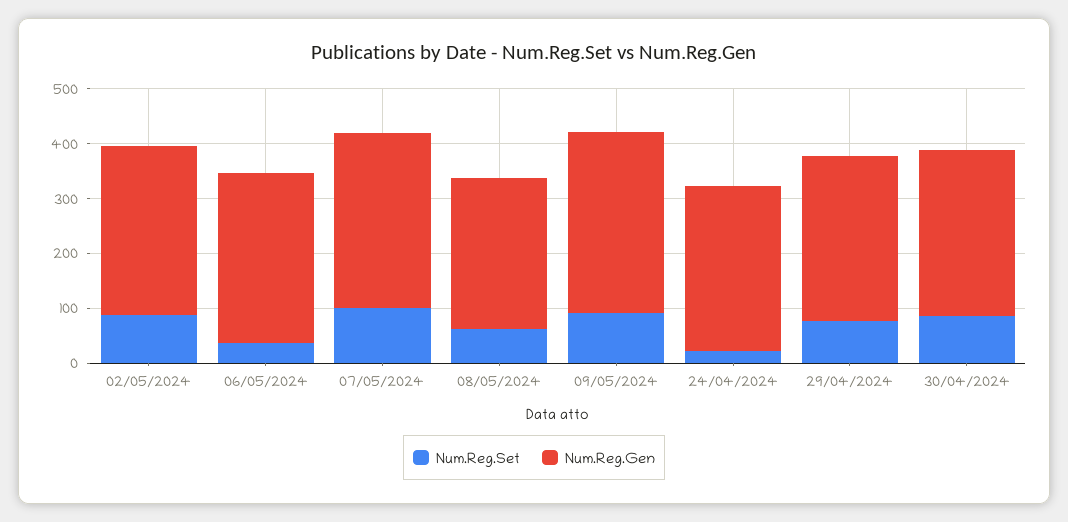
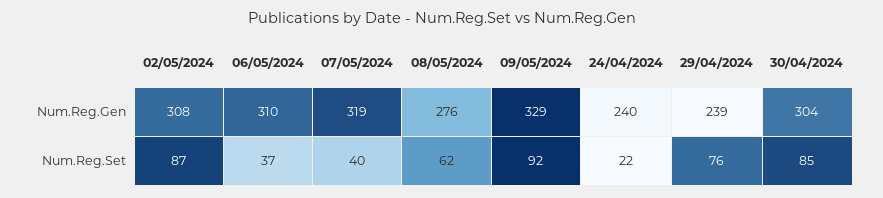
Num.Reg.Set, 07/05/2024: 100 -> 40
Num.Reg.Gen, 24/04/2024: 300 -> 240
Num.Reg.Gen, 29/04/2024: 300 -> 239

